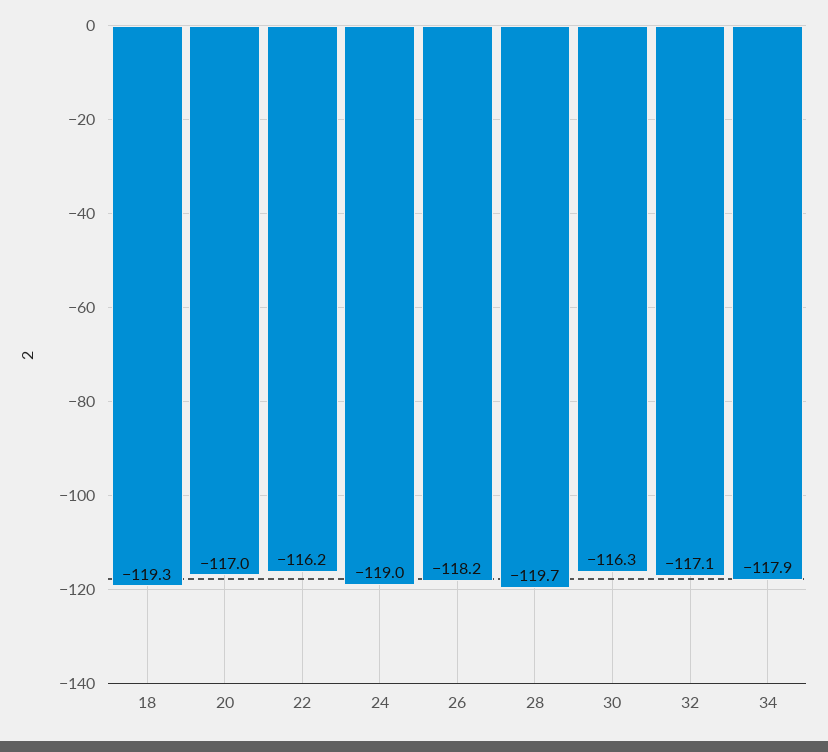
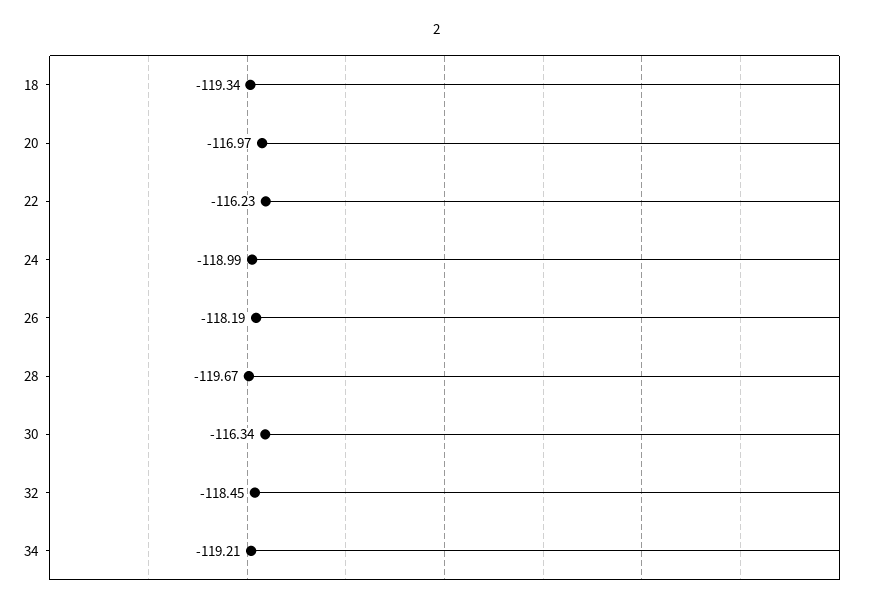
32: -117.1 -> -118.45
34: -117.9 -> -119.21

